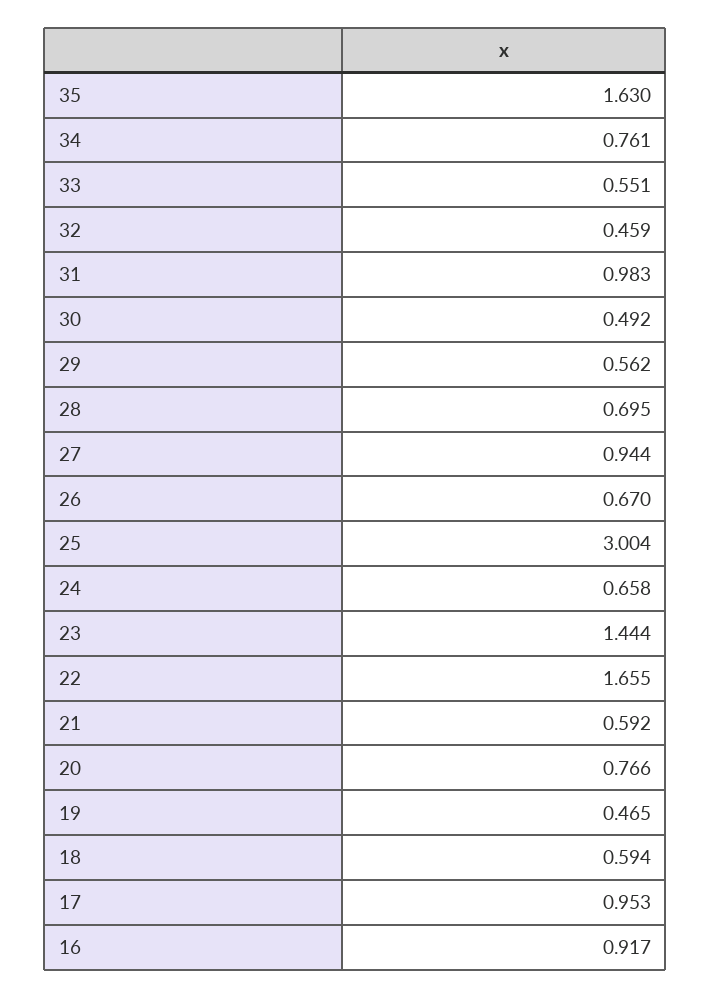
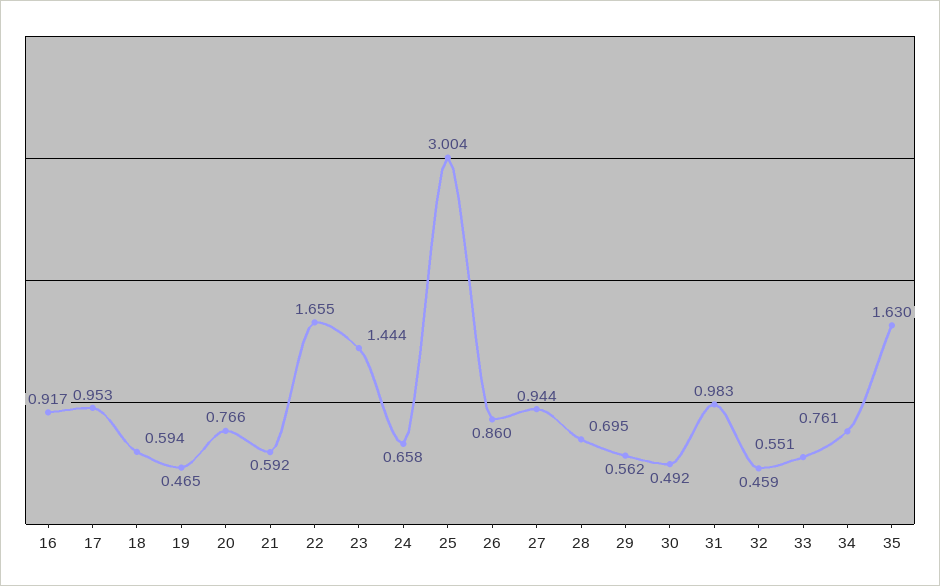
26: 0.67 -> 0.86

